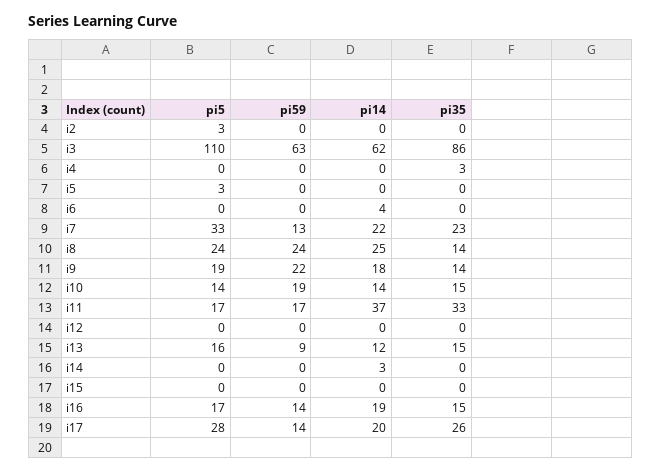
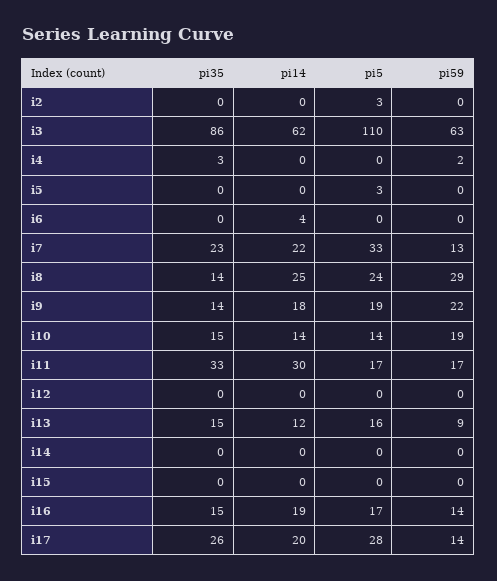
pi59, i4: 0 -> 2
pi59, i8: 24 -> 29
pi14, i11: 37 -> 30
pi14, i14: 3 -> 0

